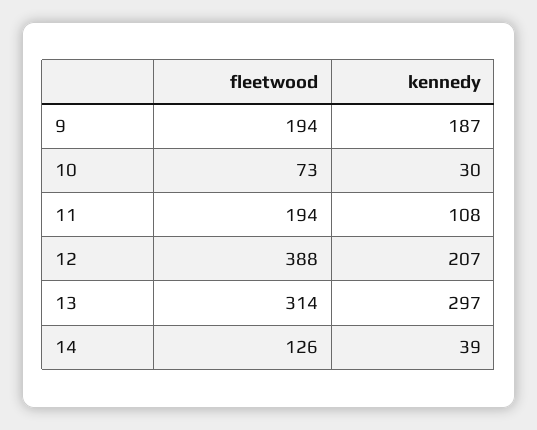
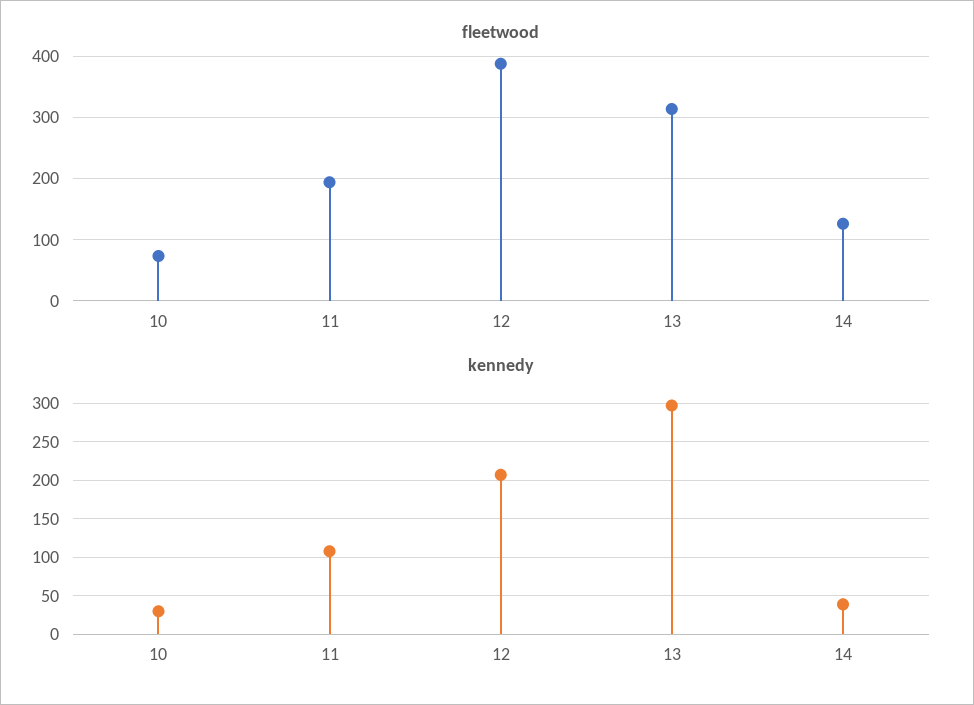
fleetwood, 9: 194 -> none
kennedy, 9: 187 -> none

